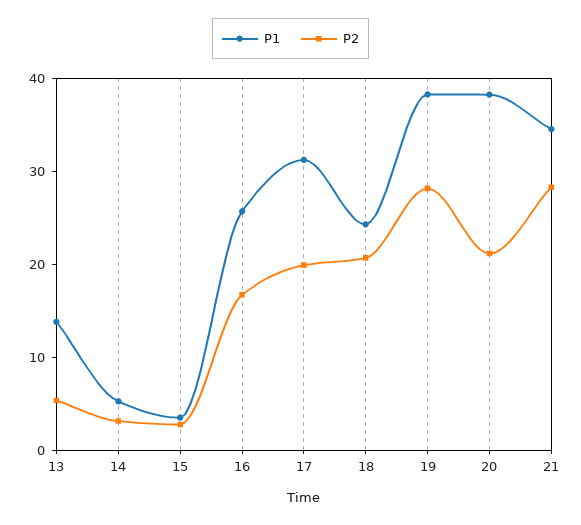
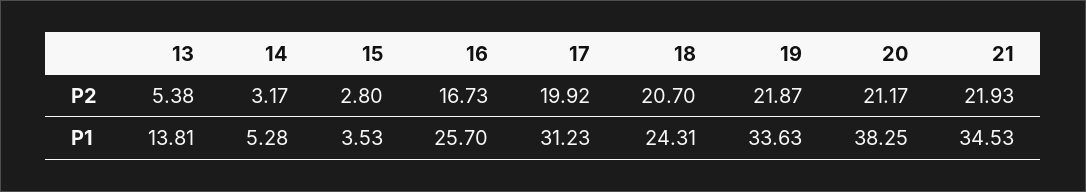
P1, 19: 38 -> 33.63
P2, 19: 28 -> 21.87
P2, 21: 28 -> 21.93

